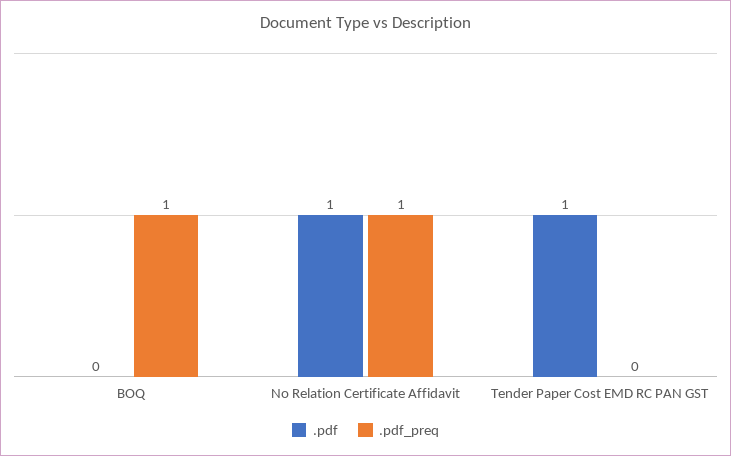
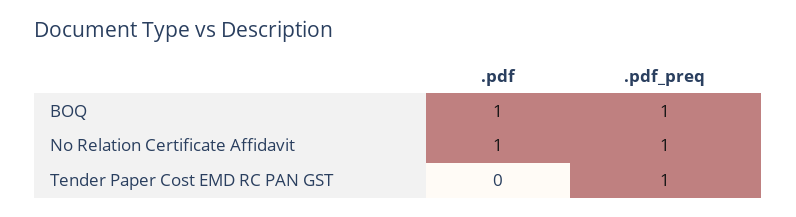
.pdf, BOQ: 0 -> 1
.pdf, Tender Paper Cost EMD RC PAN GST: 1 -> 0
.pdf_preq, Tender Paper Cost EMD RC PAN GST: 0 -> 1

